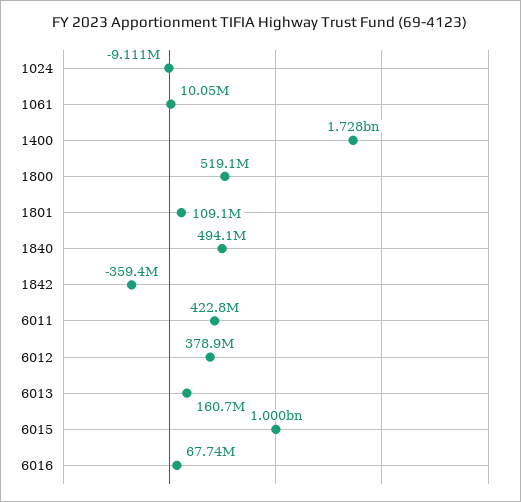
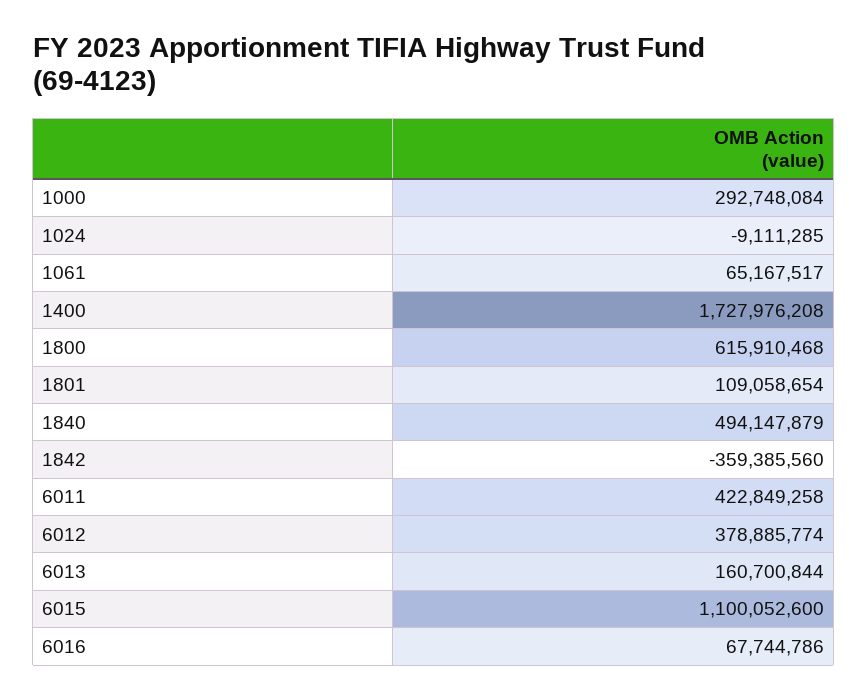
1061: 10050000 -> 65167517
1800: 519100000 -> 615910468
6015: 1000000000 -> 1100052600
1000: none -> 292748084

